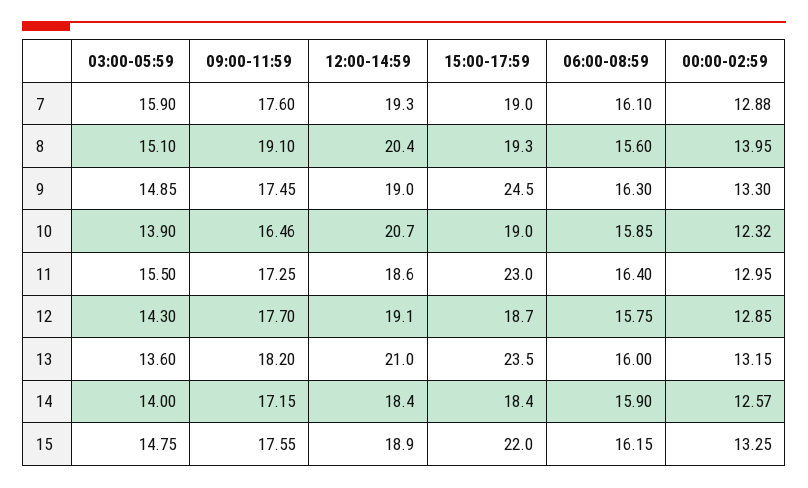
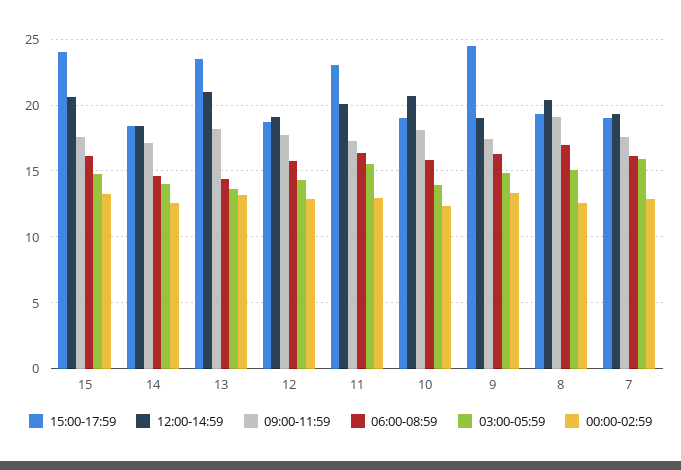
06:00-08:59, 8: 15.6 -> 17
00:00-02:59, 8: 13.95 -> 12.5
09:00-11:59, 10: 16.46 -> 18
12:00-14:59, 11: 18.6 -> 20
06:00-08:59, 13: 16 -> 14.5
06:00-08:59, 14: 15.9 -> 14.5
12:00-14:59, 15: 18.9 -> 20.5
15:00-17:59, 15: 22 -> 24

